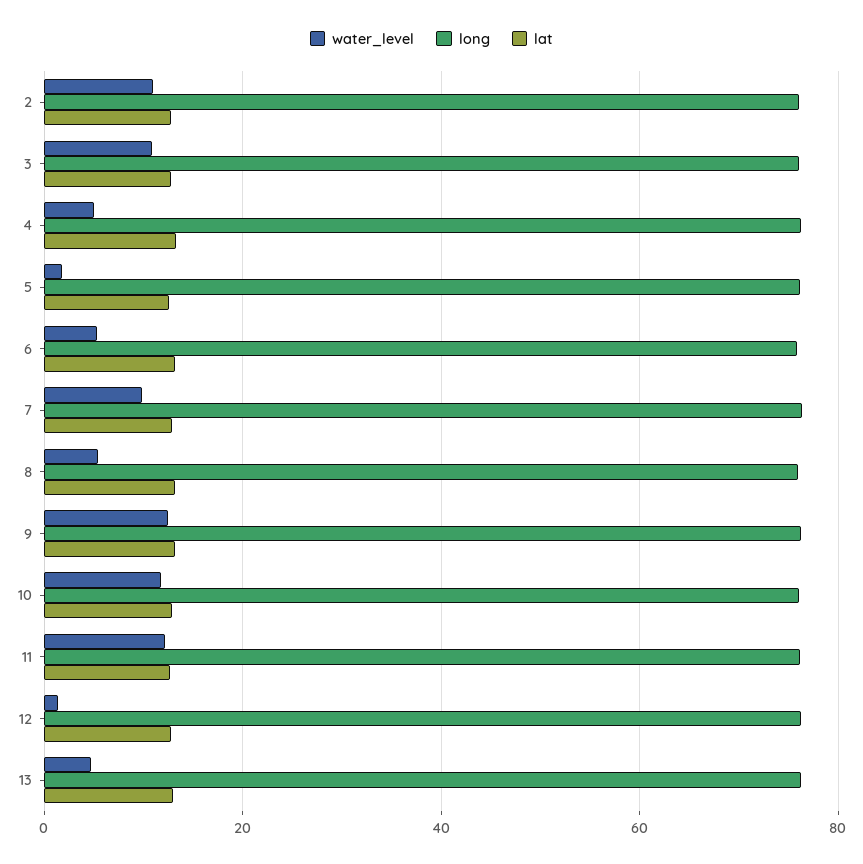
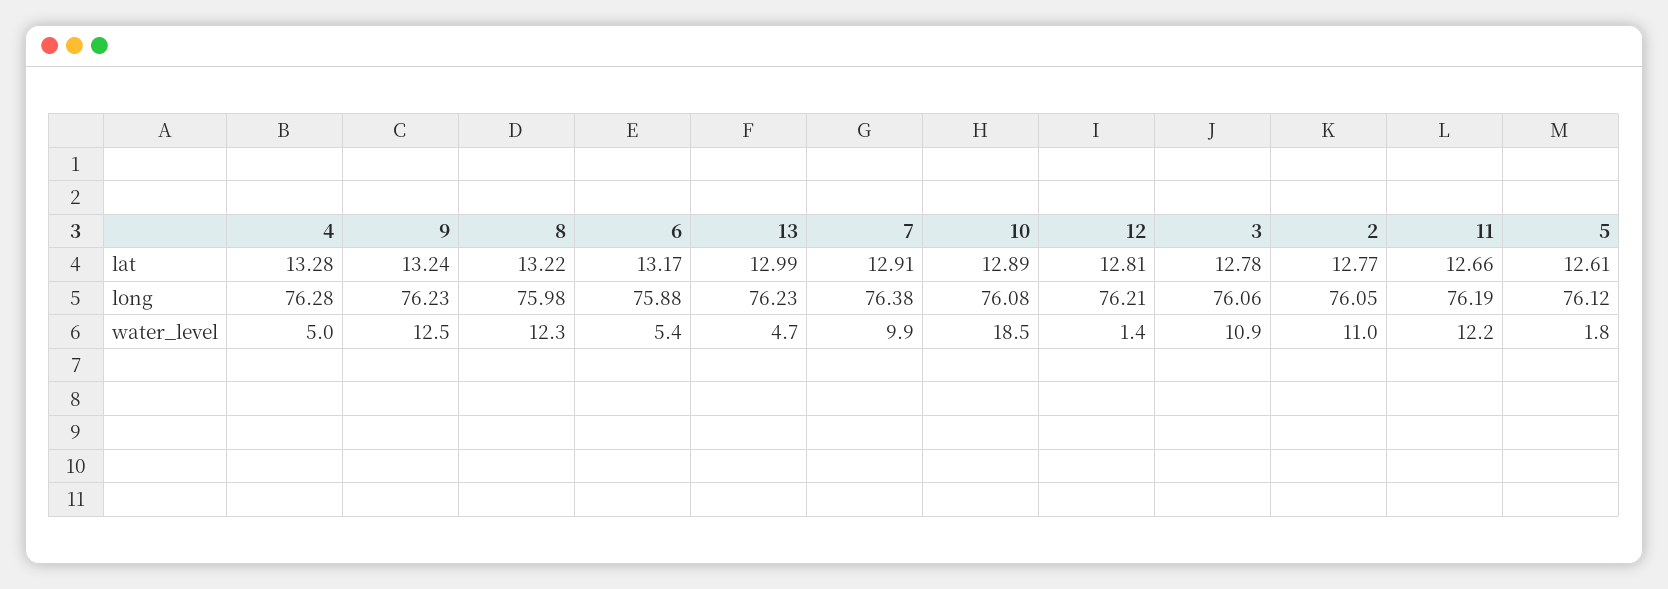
water_level, 8: 6 -> 12.3
water_level, 10: 12 -> 18.5

